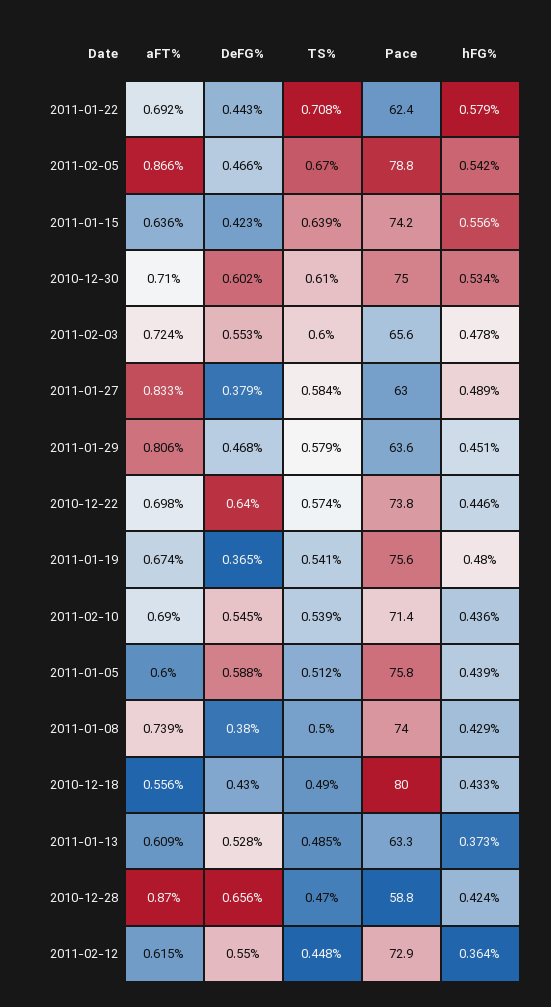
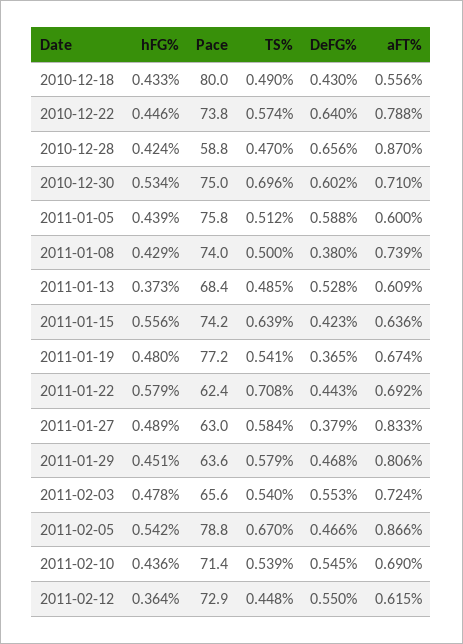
TS%, 2010-12-30: 0.61 -> 0.696
TS%, 2011-02-03: 0.6 -> 0.54
aFT%, 2010-12-22: 0.698 -> 0.788
Pace, 2011-01-19: 75.6 -> 77.2
Pace, 2011-01-13: 63.3 -> 68.4

